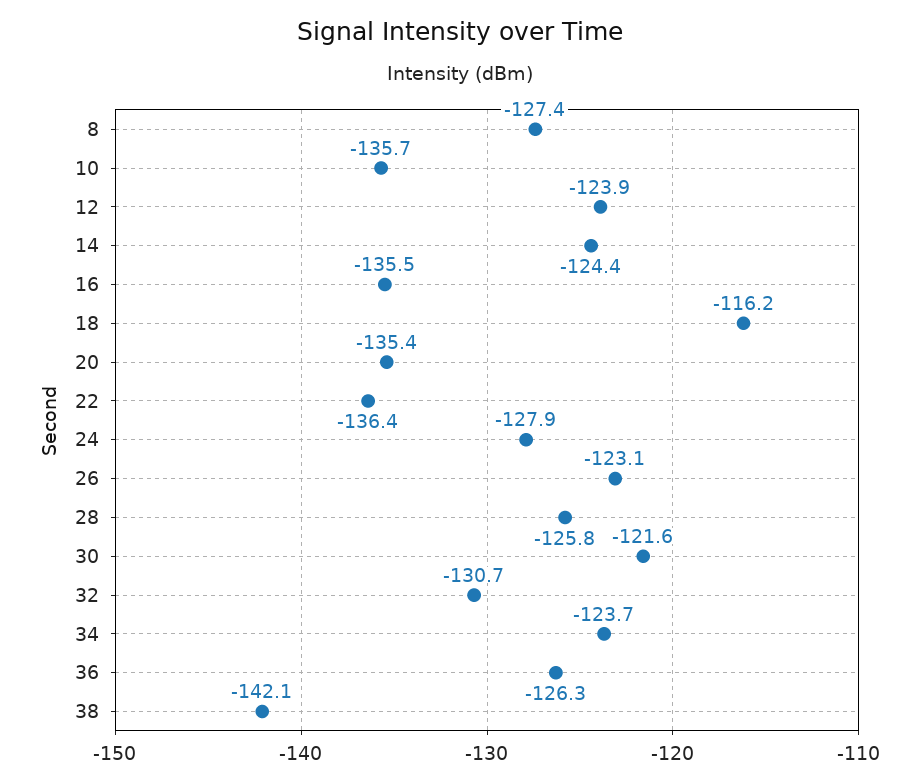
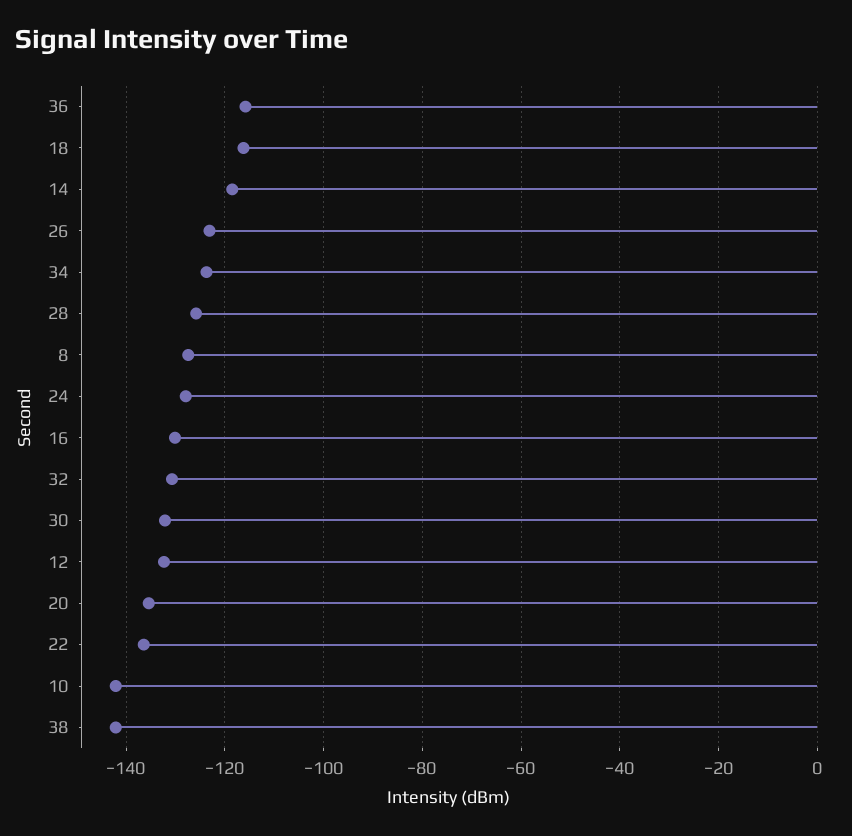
10: -135.7 -> -142
12: -123.9 -> -132
14: -124.4 -> -118
16: -135.5 -> -130
30: -121.6 -> -132
36: -126.3 -> -116

